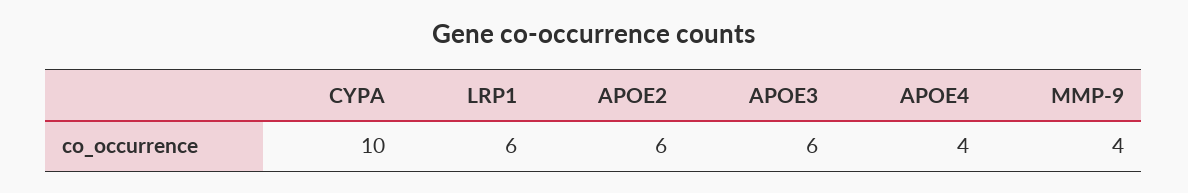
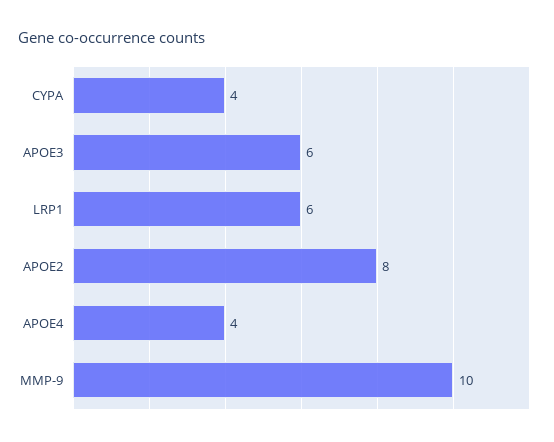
CYPA: 10 -> 4
APOE2: 6 -> 8
MMP-9: 4 -> 10

